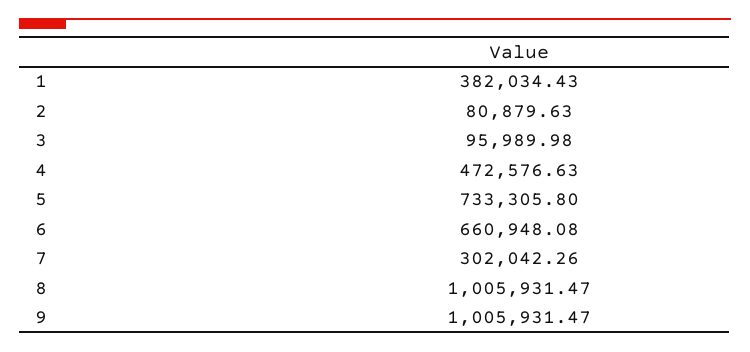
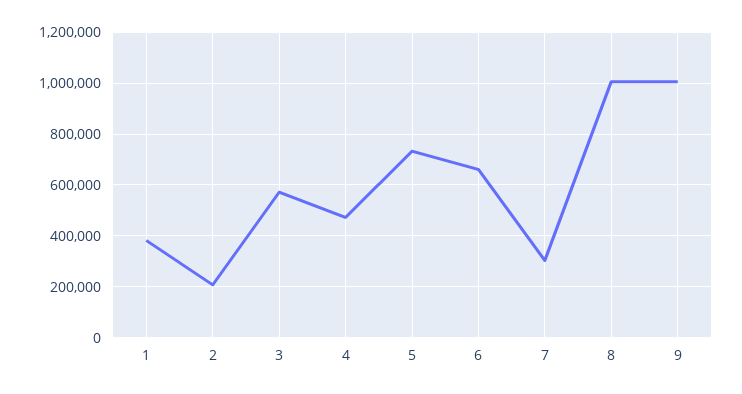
2: 80879.63 -> 200000
3: 95989.98 -> 575000

